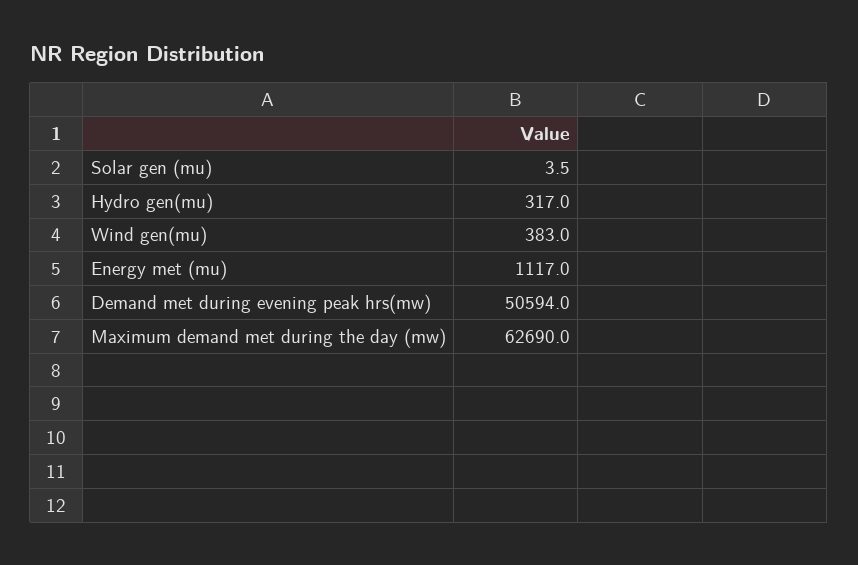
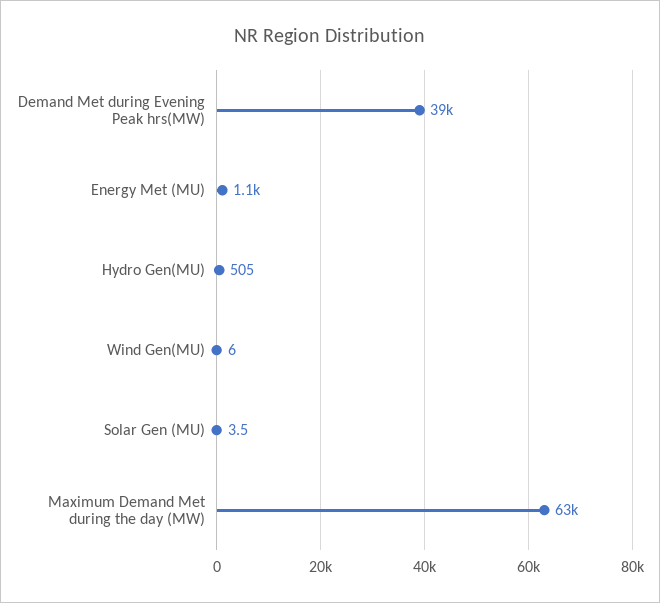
Hydro gen(mu): 317 -> 505
Wind gen(mu): 383 -> 6
Demand met during evening peak hrs(mw): 50594 -> 39000

